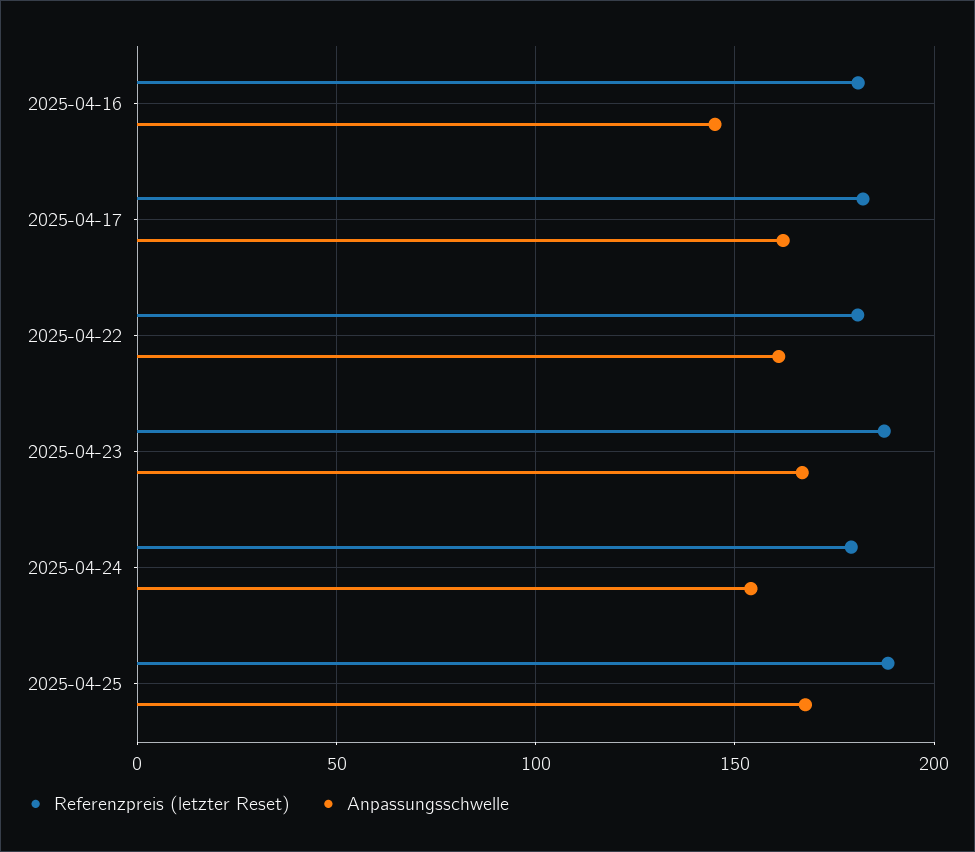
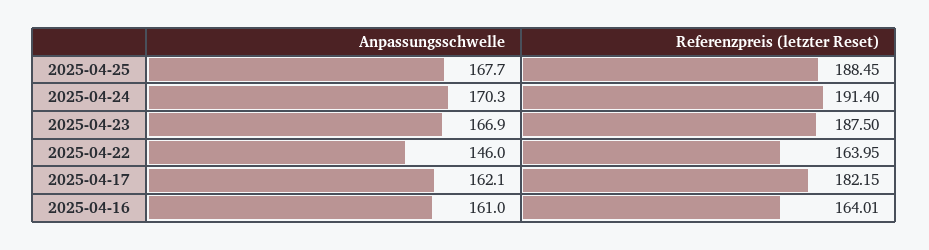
Referenzpreis (letzter Reset), 2025-04-16: 180 -> 164.01
Anpassungsschwelle, 2025-04-16: 145 -> 161
Referenzpreis (letzter Reset), 2025-04-22: 180 -> 163.95
Anpassungsschwelle, 2025-04-22: 160 -> 146
Referenzpreis (letzter Reset), 2025-04-24: 180 -> 191.4
Anpassungsschwelle, 2025-04-24: 155 -> 170.3

